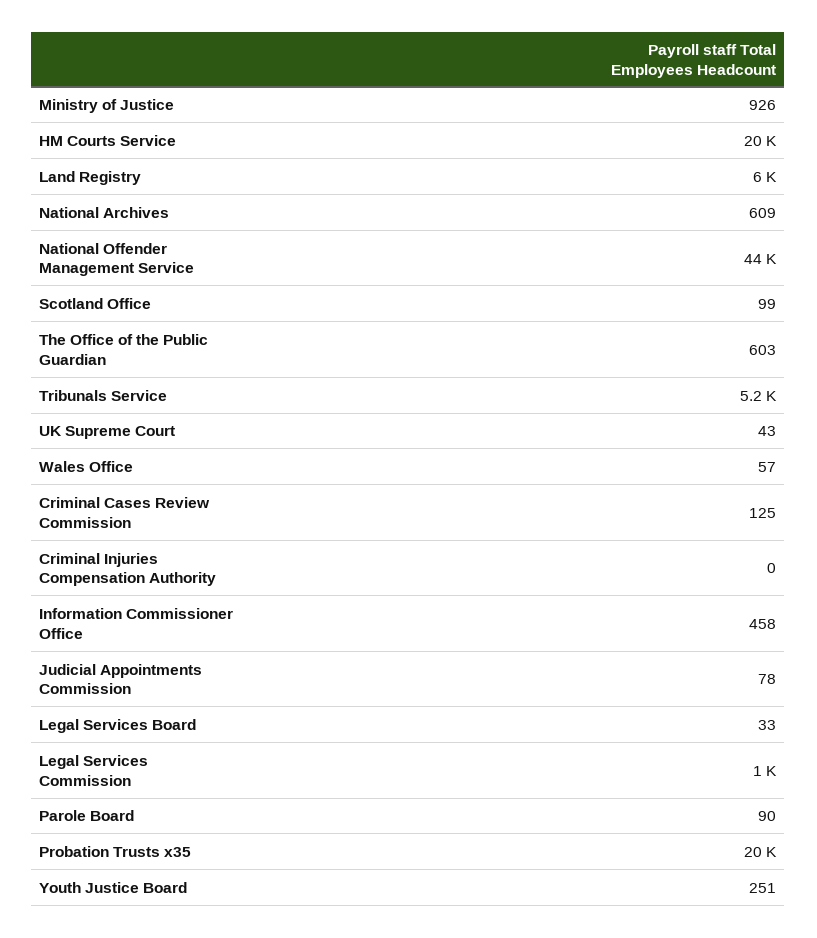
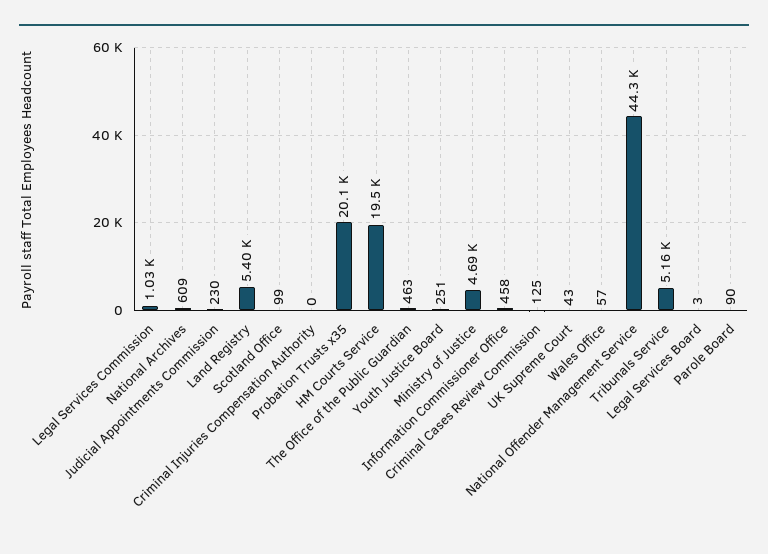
Ministry of Justice: 926 -> 4690
Land Registry: 6000 -> 5400
The Office of the Public Guardian: 603 -> 463
Judicial Appointments Commission: 78 -> 230
Legal Services Board: 33 -> 3

